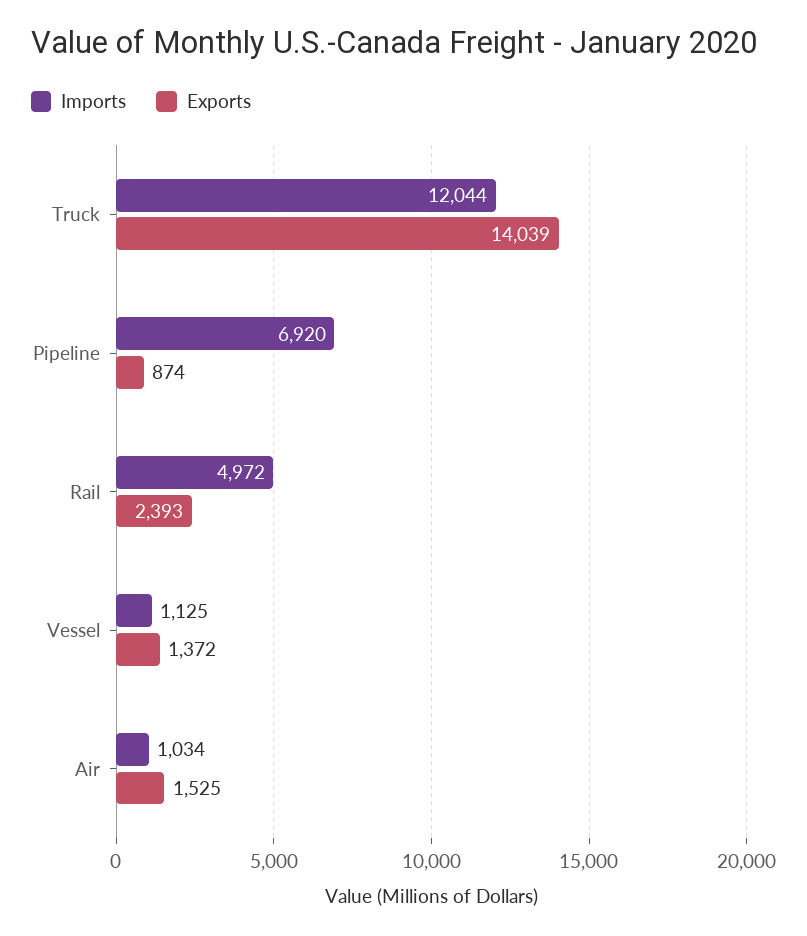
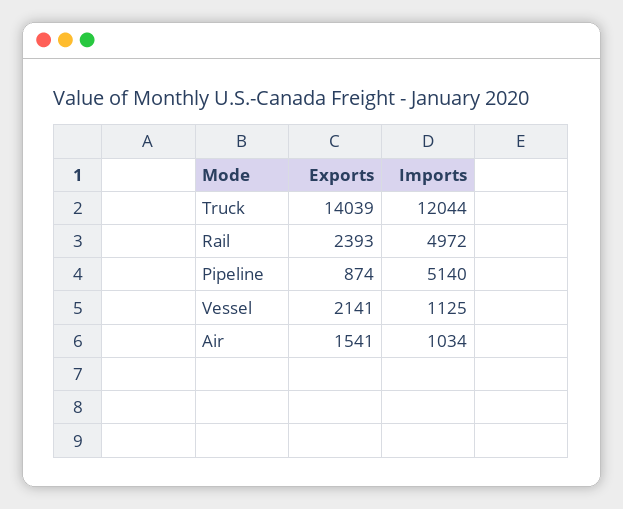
Imports, Pipeline: 6920 -> 5140
Exports, Vessel: 1372 -> 2141
Exports, Air: 1525 -> 1541

